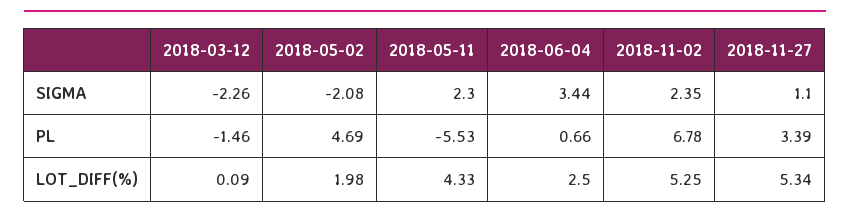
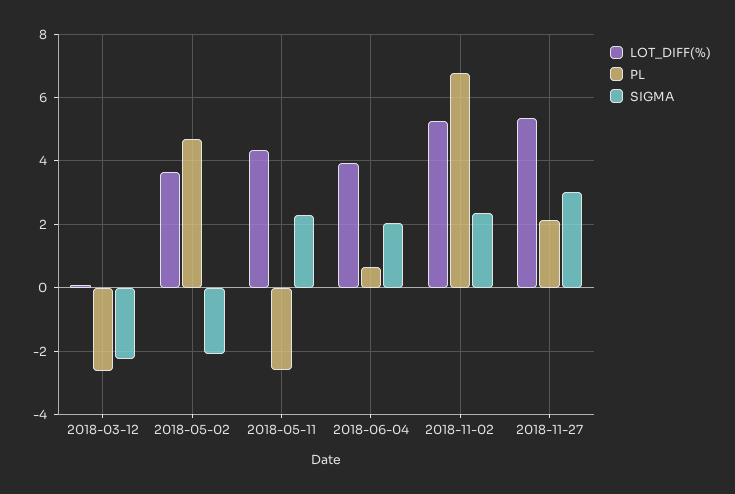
SIGMA, 2018-06-04: 3.44 -> 2
SIGMA, 2018-11-27: 1.1 -> 3
PL, 2018-03-12: -1.46 -> -2.6
PL, 2018-05-11: -5.53 -> -2.6
PL, 2018-11-27: 3.39 -> 2.2
LOT_DIFF(%), 2018-05-02: 1.98 -> 3.6
LOT_DIFF(%), 2018-06-04: 2.5 -> 4

